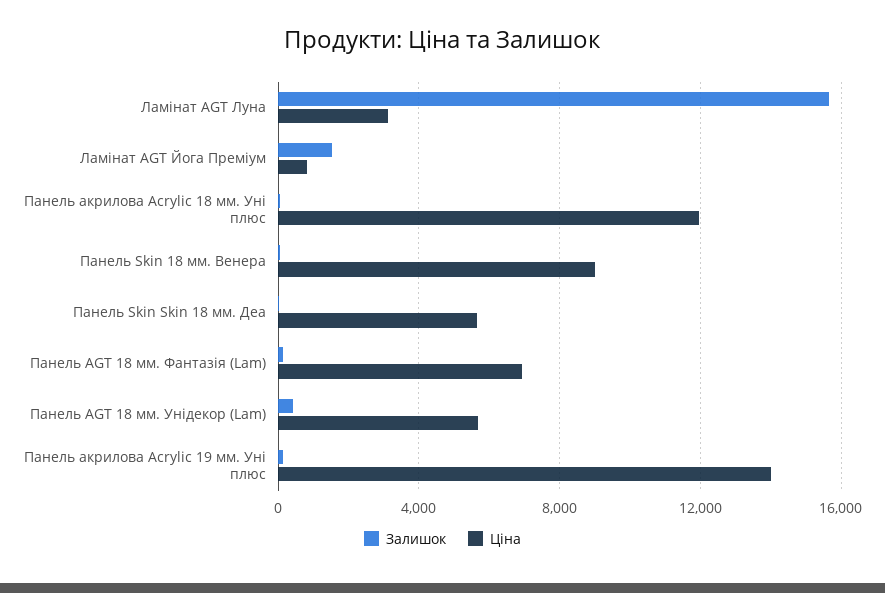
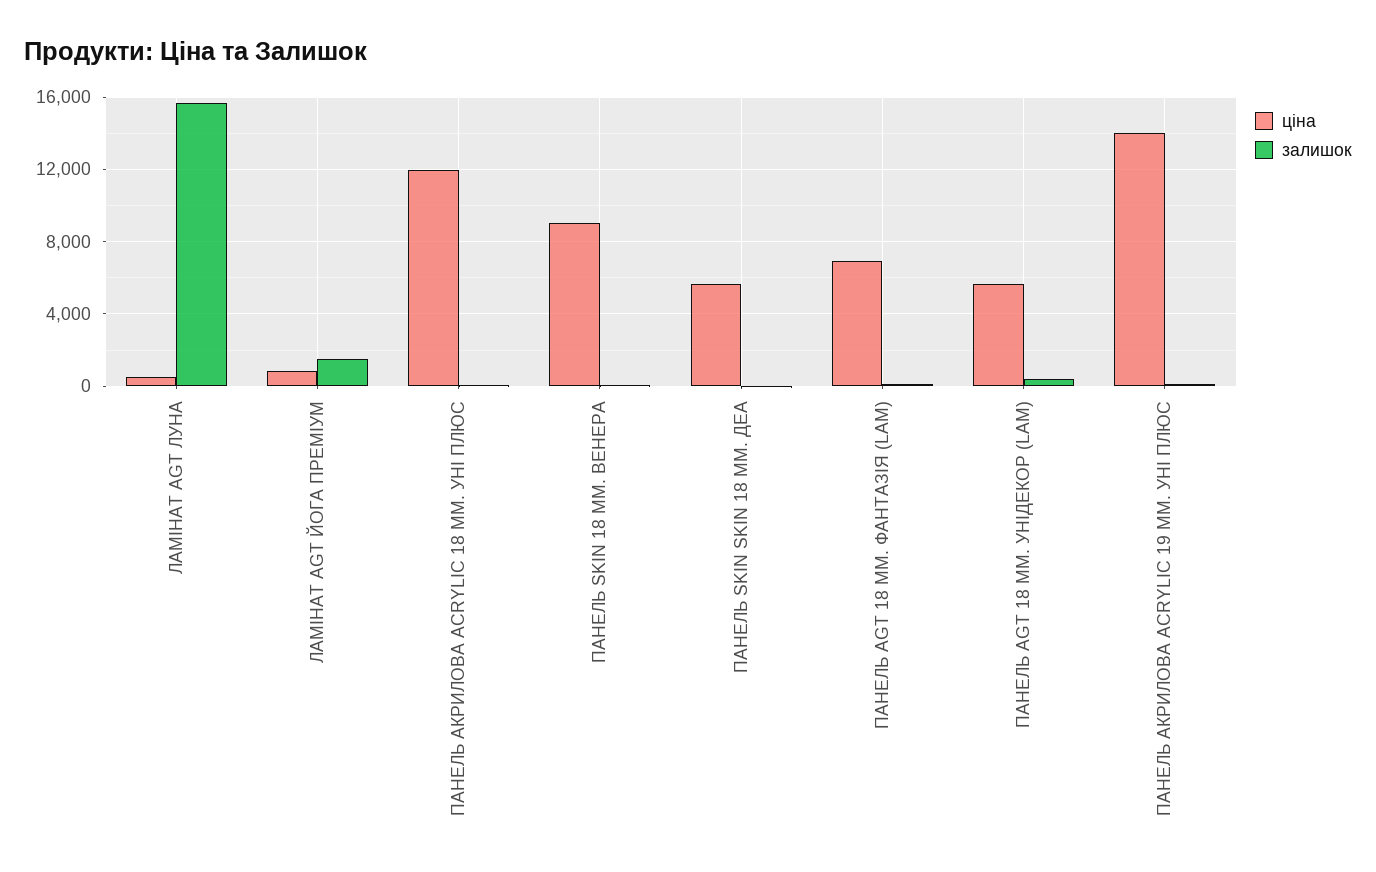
Ціна, Ламінат AGT Луна: 3000 -> 500

